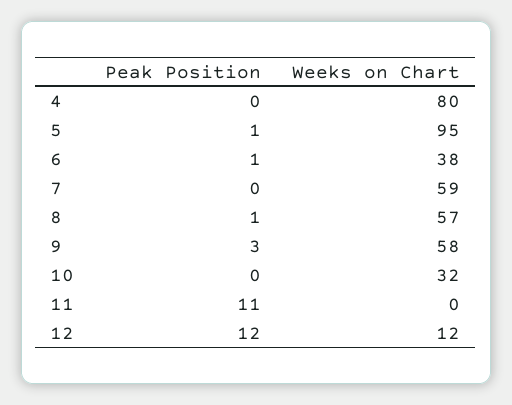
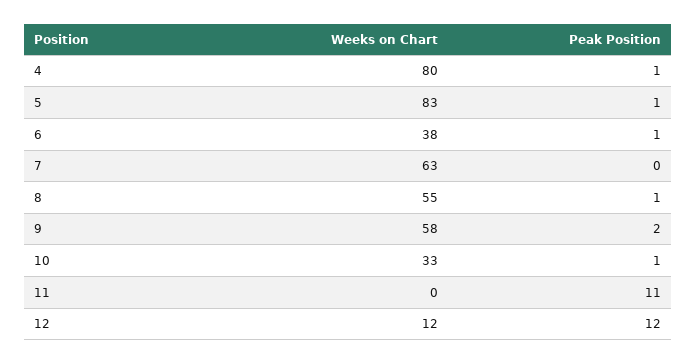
Peak Position, 4: 0 -> 1
Weeks on Chart, 5: 95 -> 83
Weeks on Chart, 7: 59 -> 63
Weeks on Chart, 8: 57 -> 55
Peak Position, 9: 3 -> 2
Peak Position, 10: 0 -> 1
Weeks on Chart, 10: 32 -> 33

